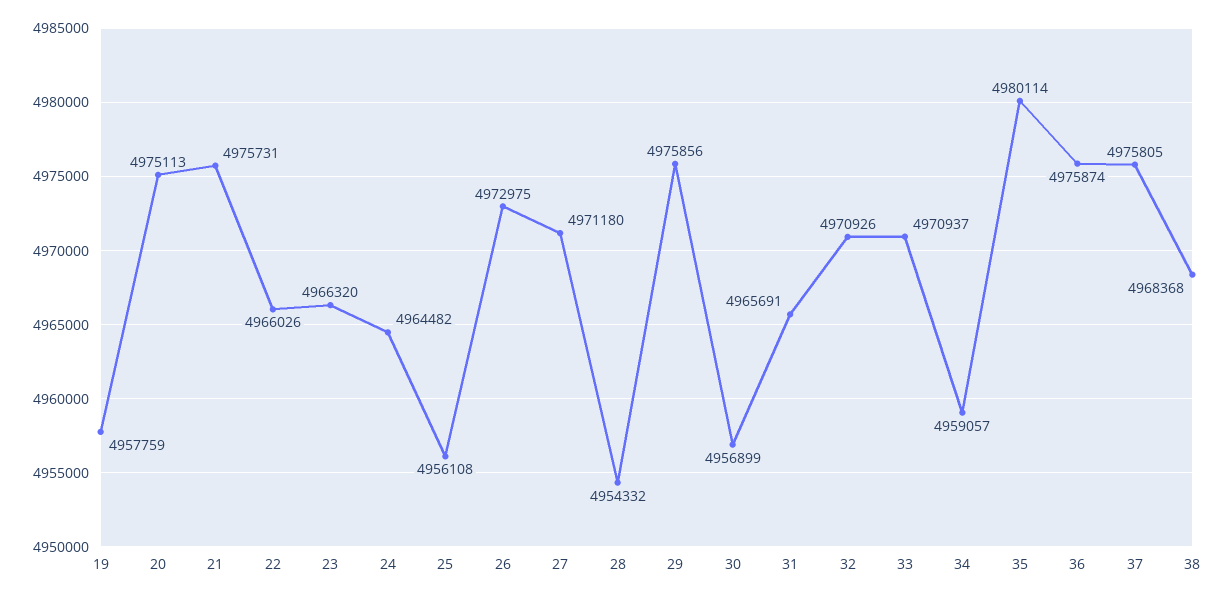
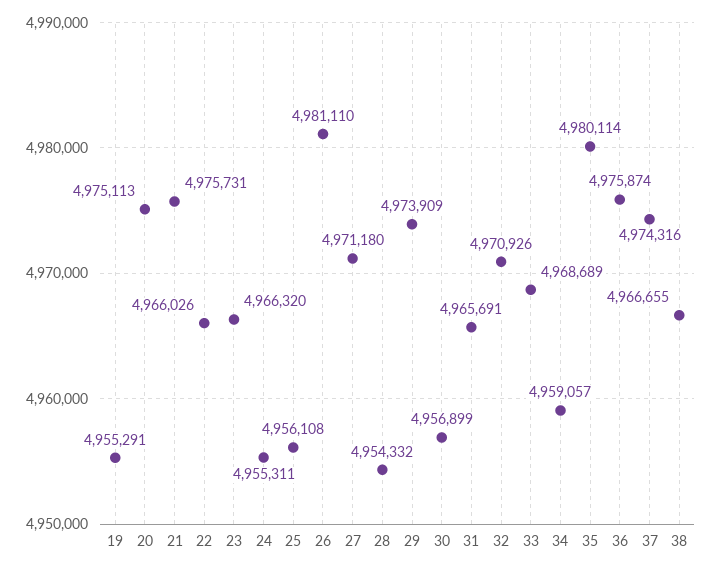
19: 4957759 -> 4955291
24: 4964482 -> 4955311
26: 4972975 -> 4981110
29: 4975856 -> 4973909
33: 4970937 -> 4968689
37: 4975805 -> 4974316
38: 4968368 -> 4966655

